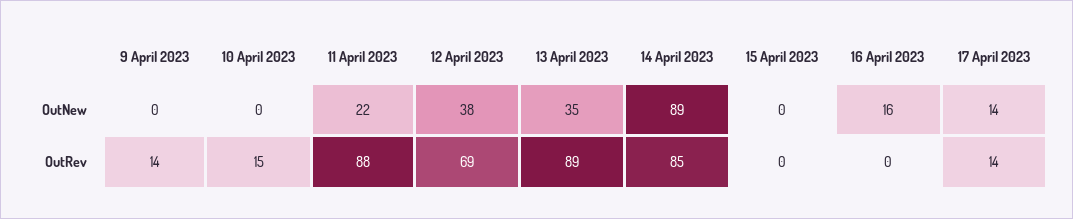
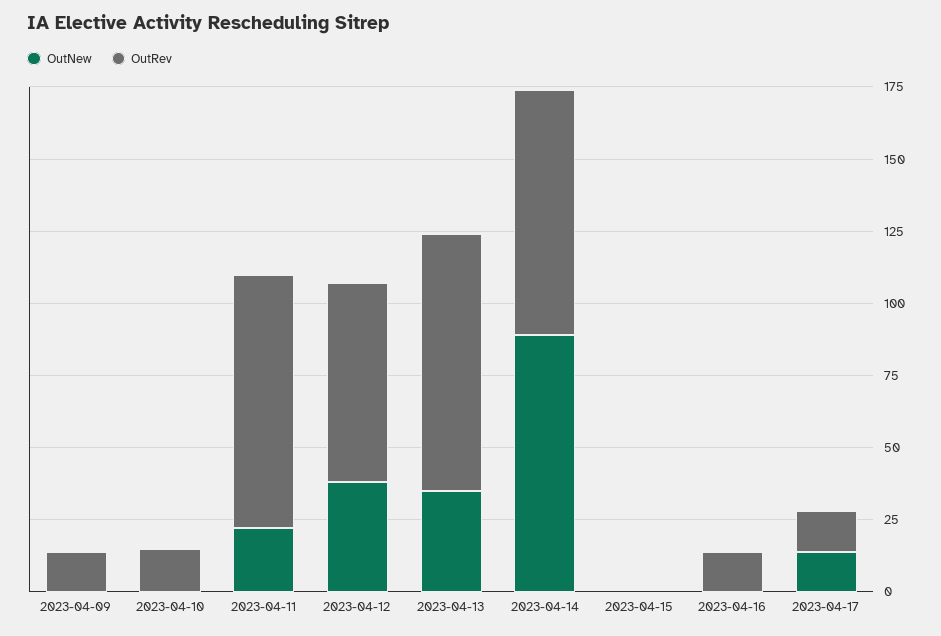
OutNew, 16 April 2023: 16 -> 0
OutRev, 16 April 2023: 0 -> 15

